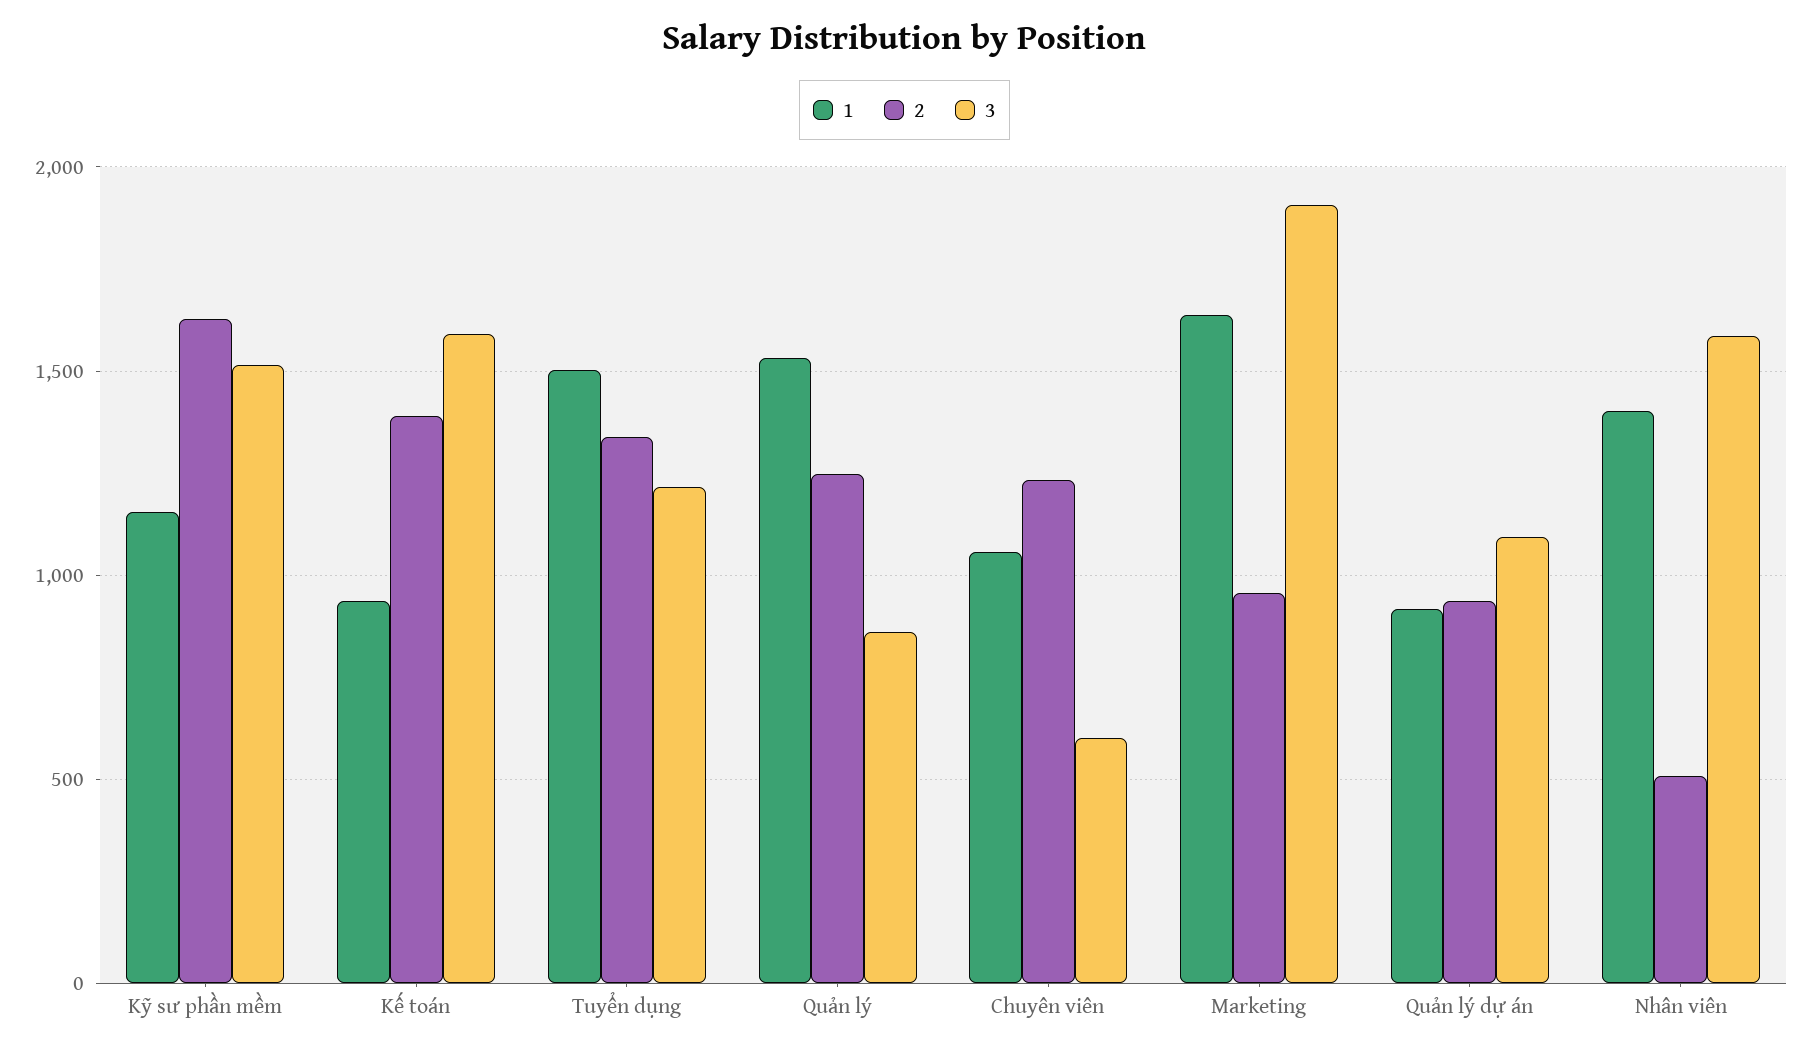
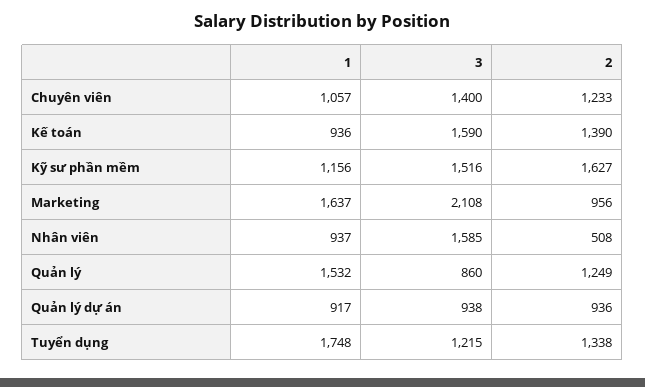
1, Tuyển dụng: 1500 -> 1748
3, Chuyên viên: 600 -> 1400
3, Marketing: 1900 -> 2108
3, Quản lý dự án: 1100 -> 938
1, Nhân viên: 1400 -> 937

